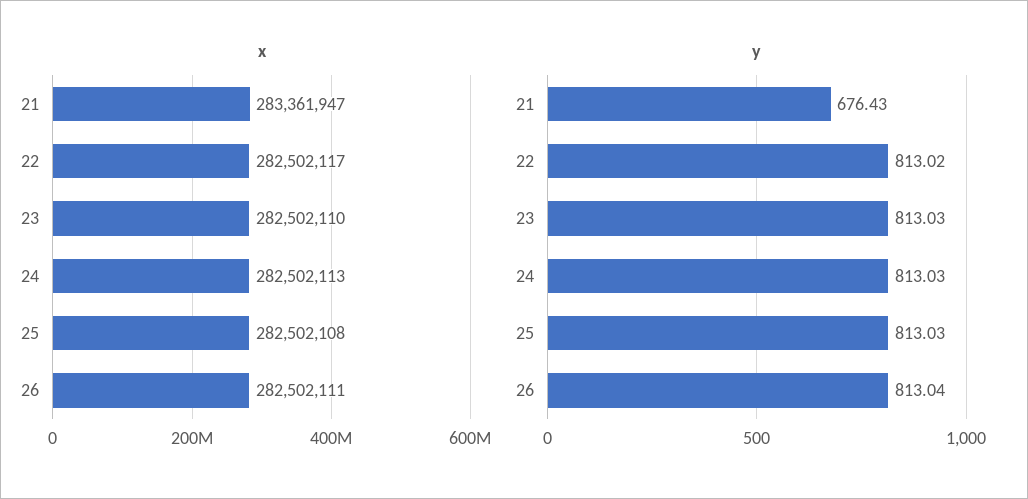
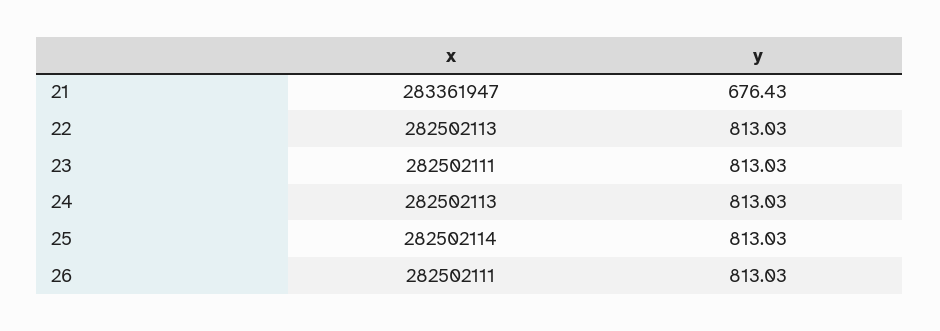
x, 22: 282502117 -> 282502113
x, 23: 282502110 -> 282502111
x, 25: 282502108 -> 282502114
y, 22: 813.02 -> 813.03
y, 26: 813.04 -> 813.03

